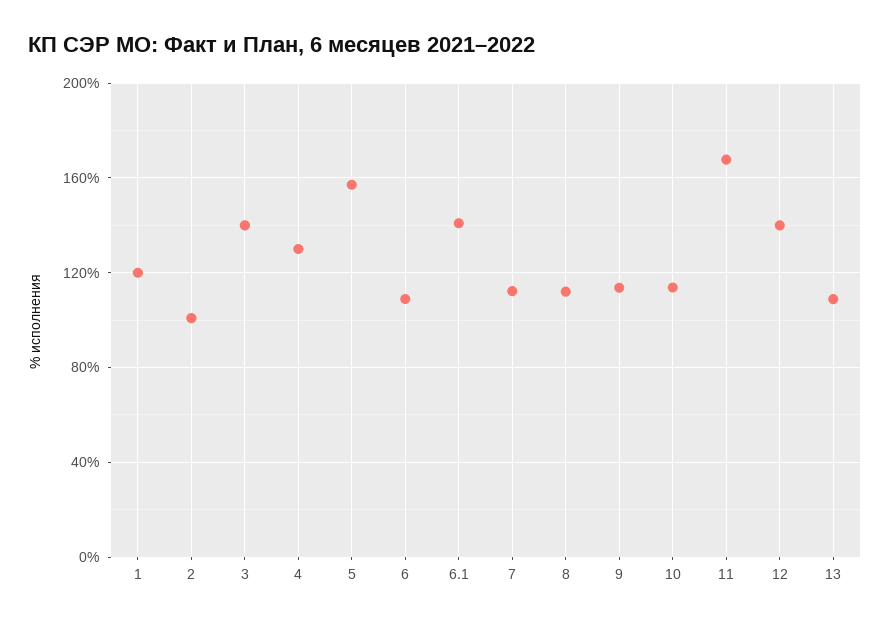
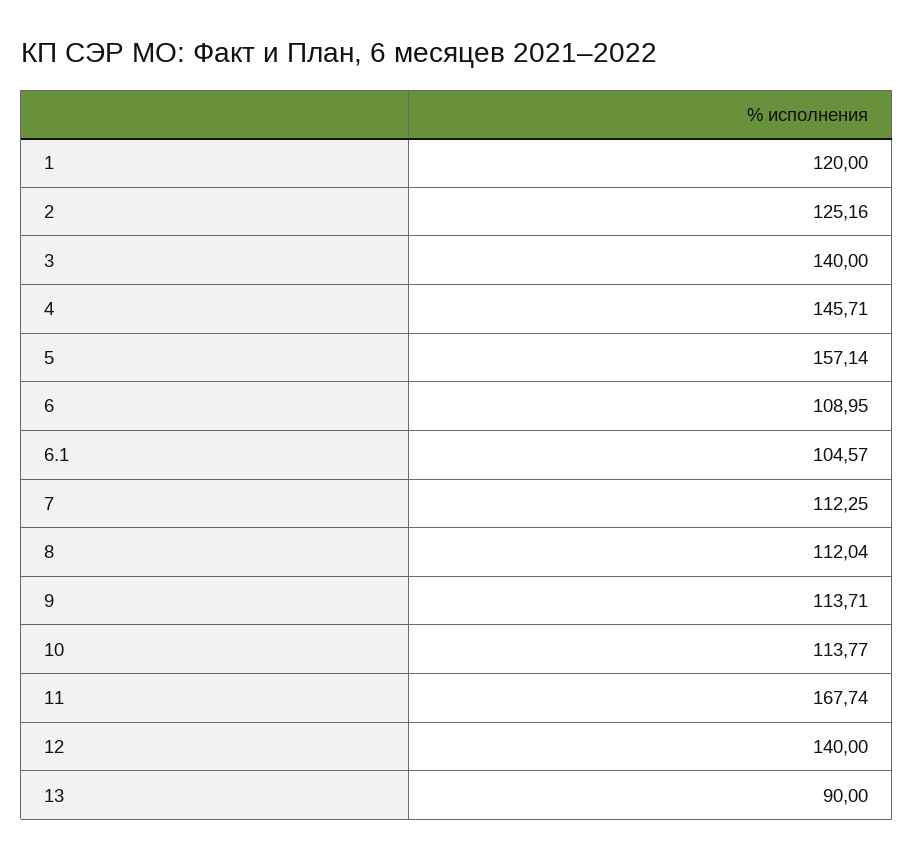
2: 100 -> 125.16
4: 130 -> 145.71
6.1: 140 -> 104.57
13: 110 -> 90

